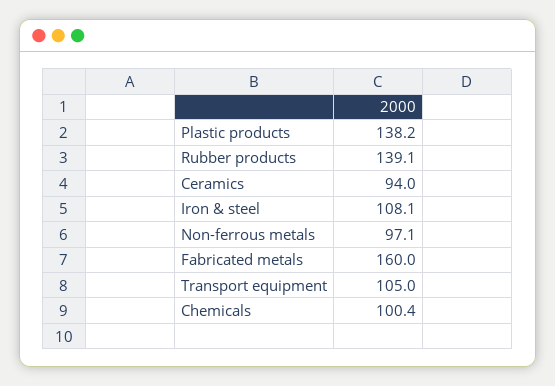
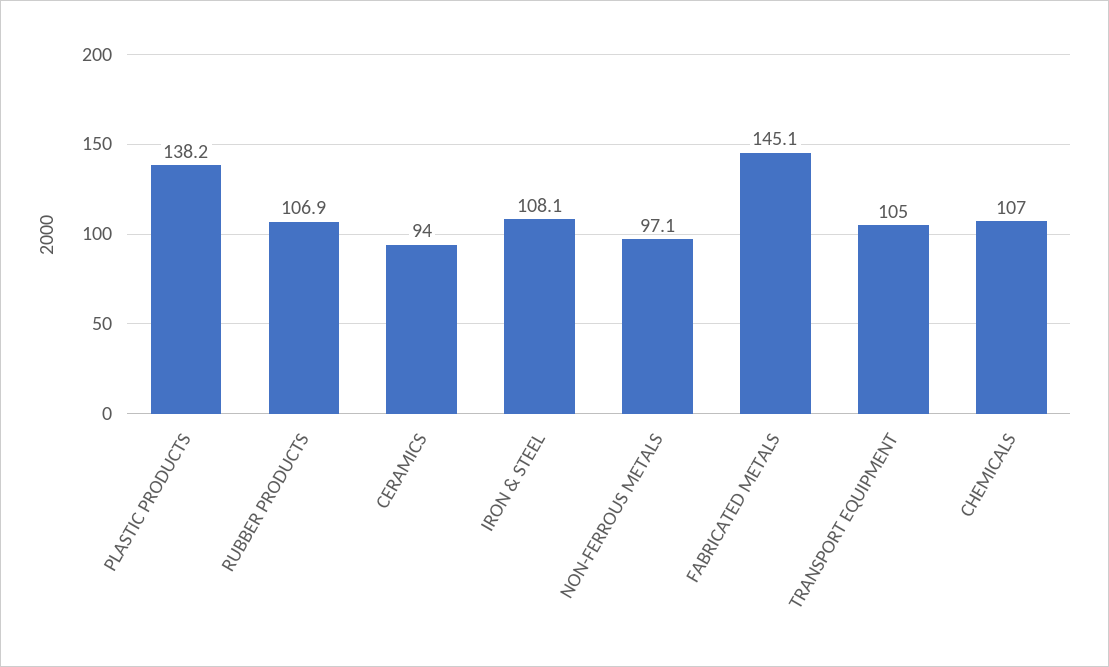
Rubber products: 139.1 -> 106.9
Fabricated metals: 160 -> 145.1
Chemicals: 100.4 -> 107

